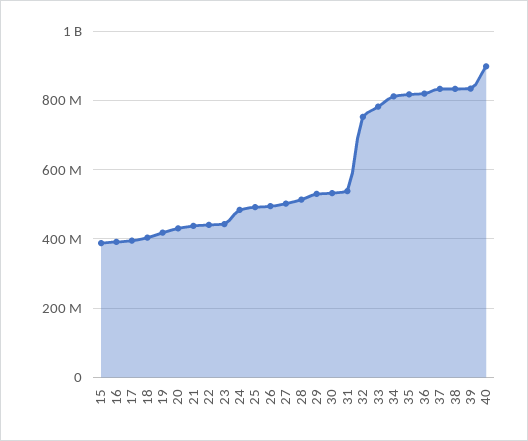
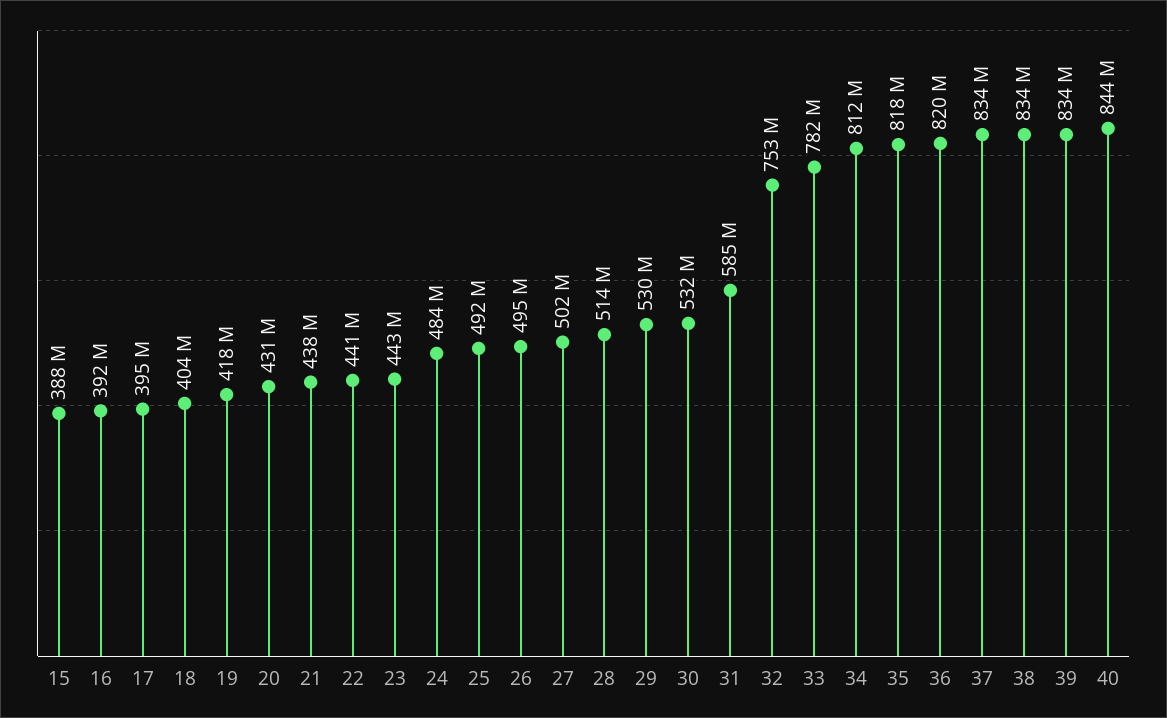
31: 540000000 -> 585000000
40: 900000000 -> 844000000

